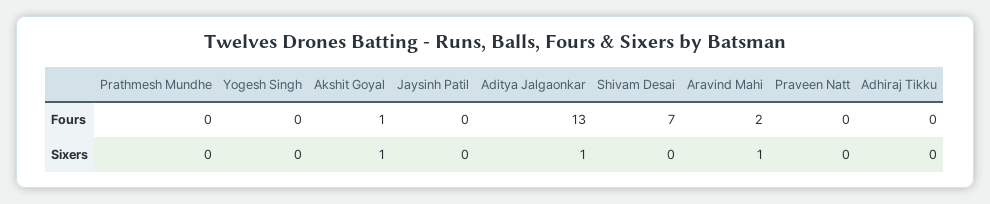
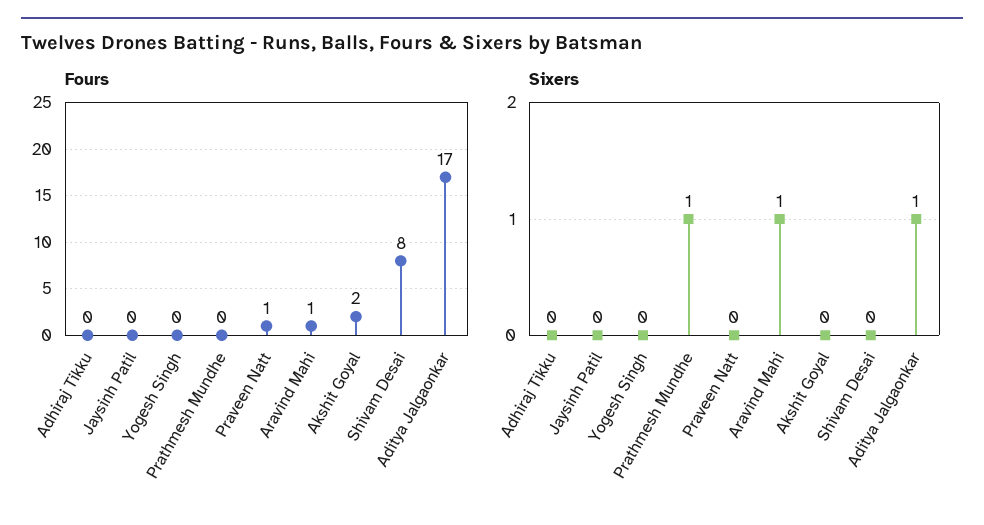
Fours, Akshit Goyal: 1 -> 2
Fours, Aditya Jalgaonkar: 13 -> 17
Fours, Shivam Desai: 7 -> 8
Fours, Aravind Mahi: 2 -> 1
Fours, Praveen Natt: 0 -> 1
Sixers, Prathmesh Mundhe: 0 -> 1
Sixers, Akshit Goyal: 1 -> 0

